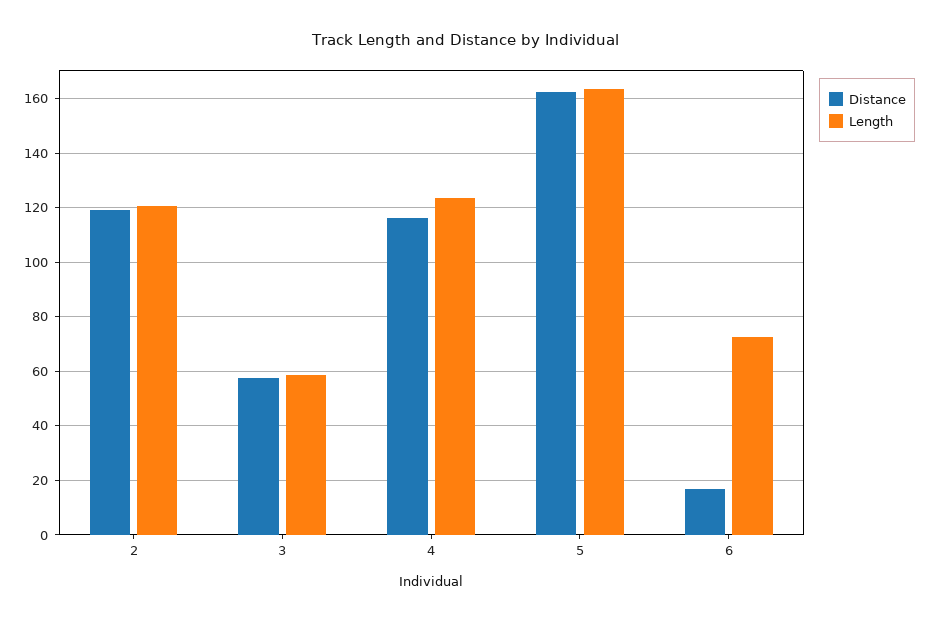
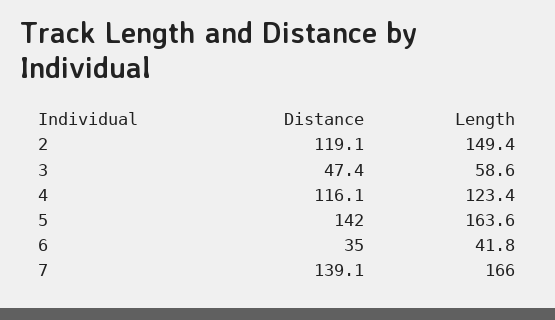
Length, 2: 120 -> 149.4
Distance, 3: 57.5 -> 47.4
Distance, 5: 162.5 -> 142
Distance, 6: 17.5 -> 35
Length, 6: 72.5 -> 41.8
Distance, 7: none -> 139.1
Length, 7: none -> 166

